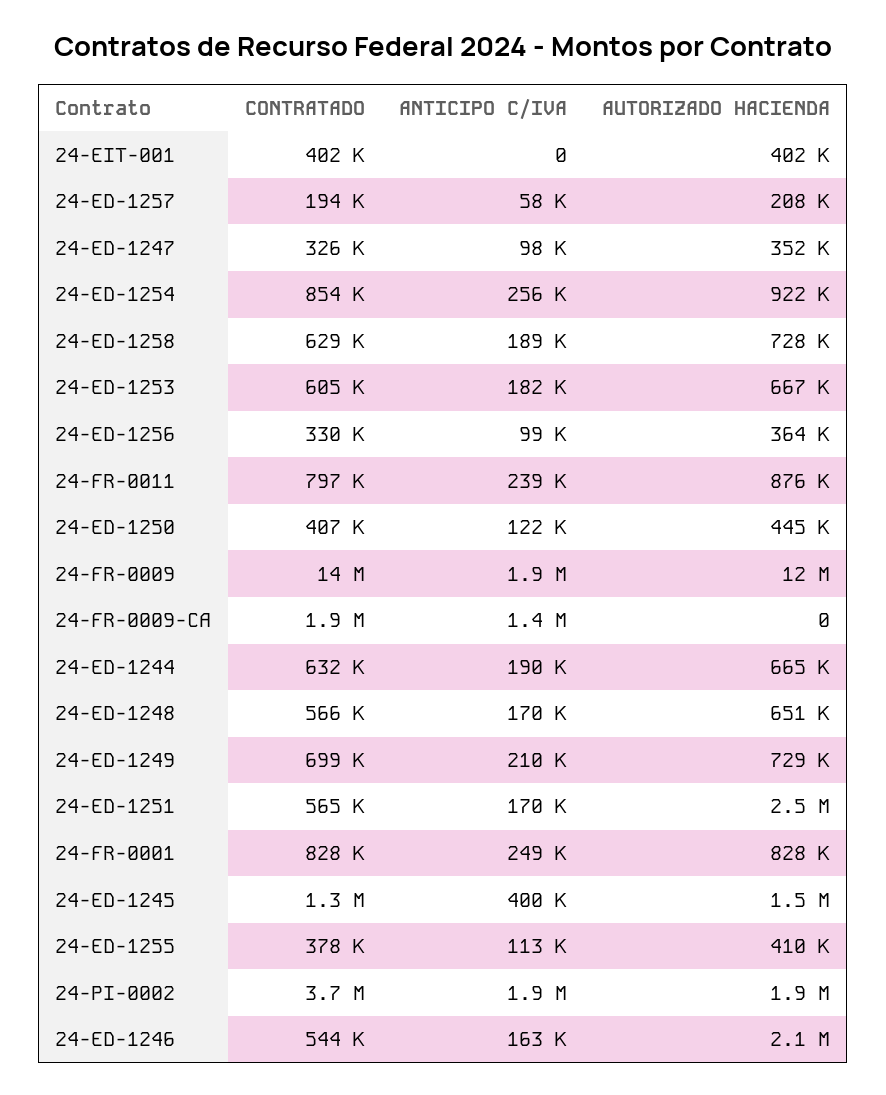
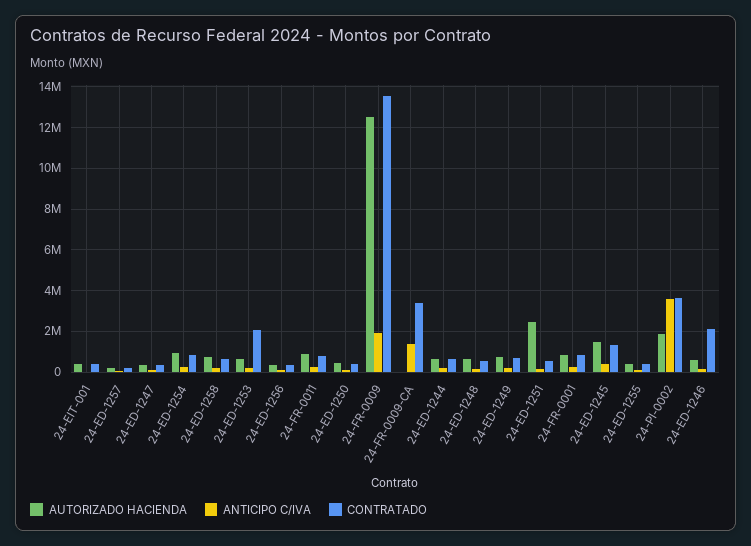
CONTRATADO, 24-ED-1253: 605000 -> 2000000
CONTRATADO, 24-FR-0009-CA: 1900000 -> 3500000
ANTICIPO C/IVA, 24-PI-0002: 1900000 -> 3500000
CONTRATADO, 24-ED-1246: 544000 -> 2000000
AUTORIZADO HACIENDA, 24-ED-1246: 2100000 -> 500000

